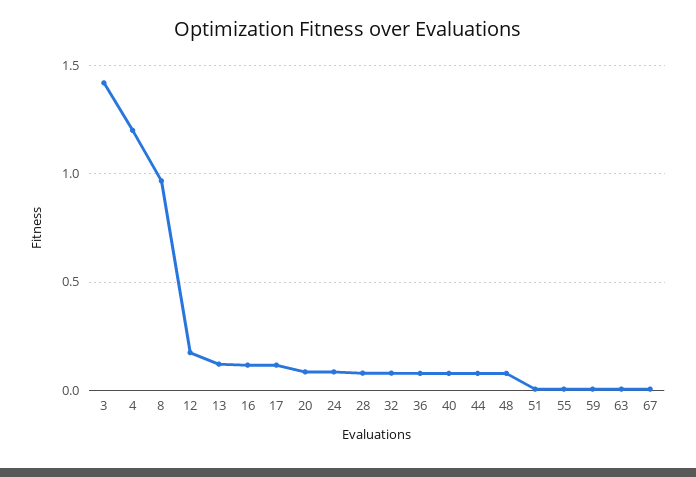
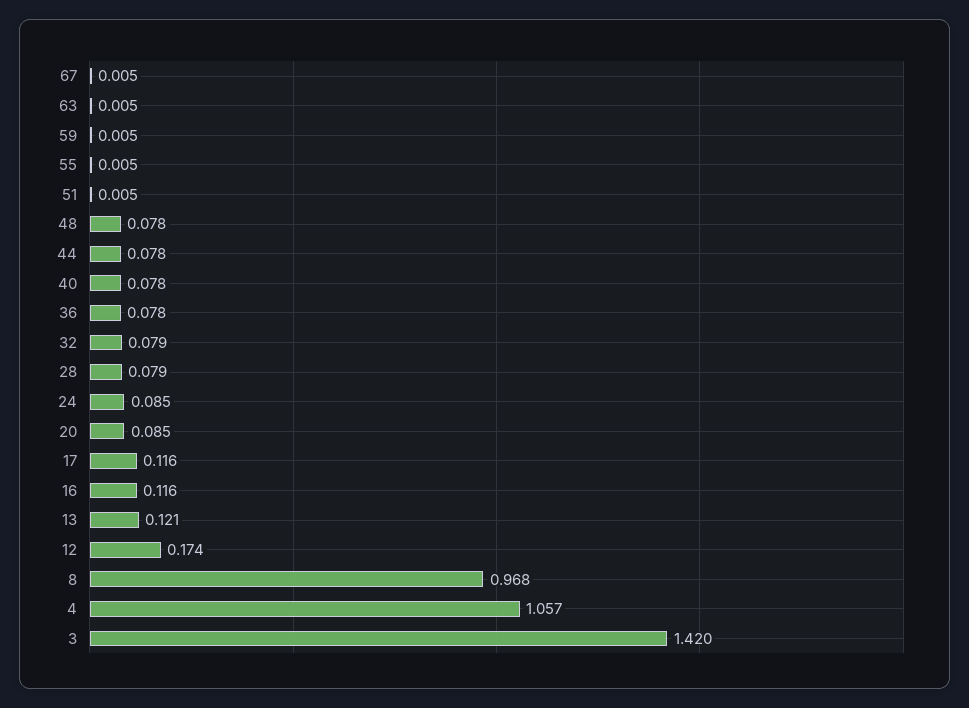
4: 1.2 -> 1.057

